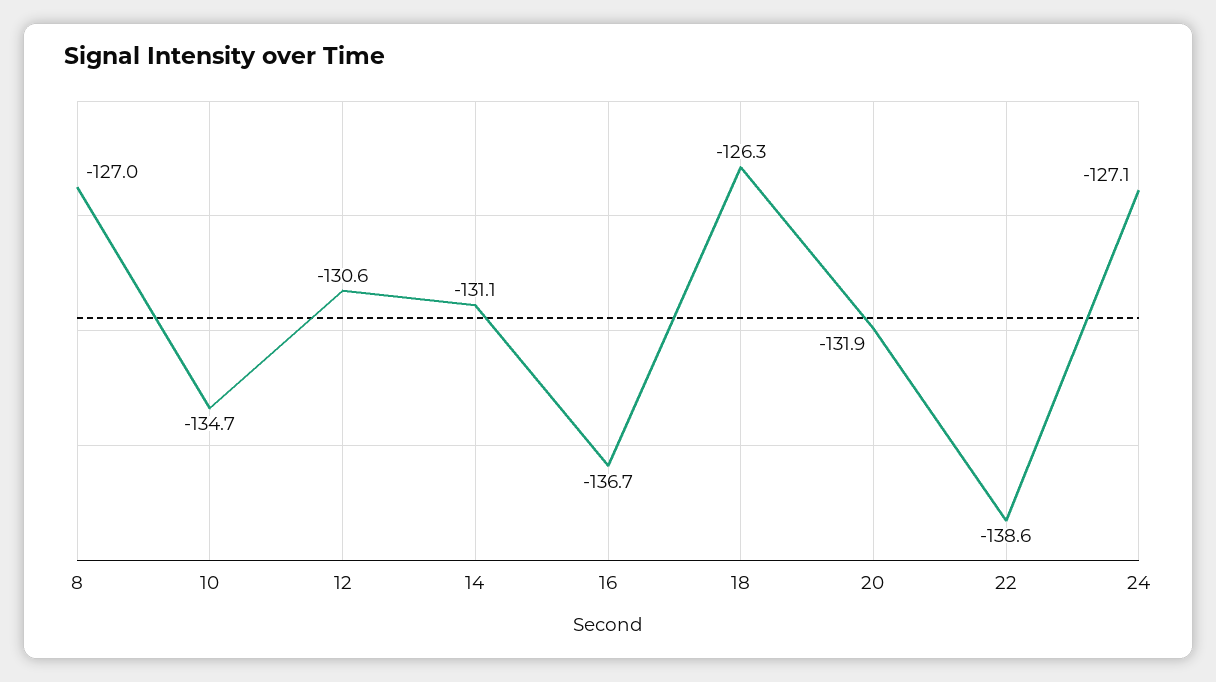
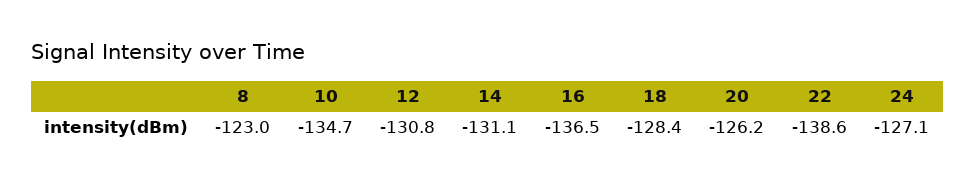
8: -127 -> -123
12: -130.6 -> -130.8
16: -136.7 -> -136.5
18: -126.3 -> -128.4
20: -131.9 -> -126.2

